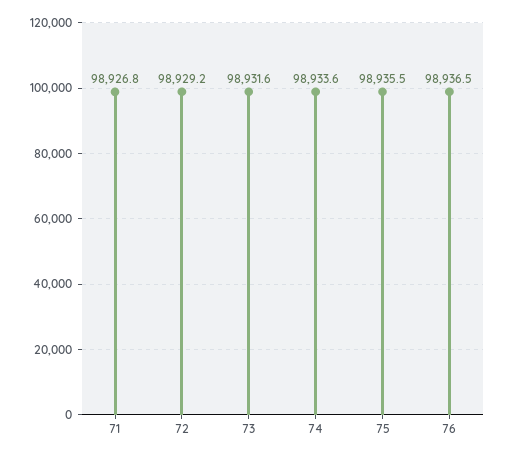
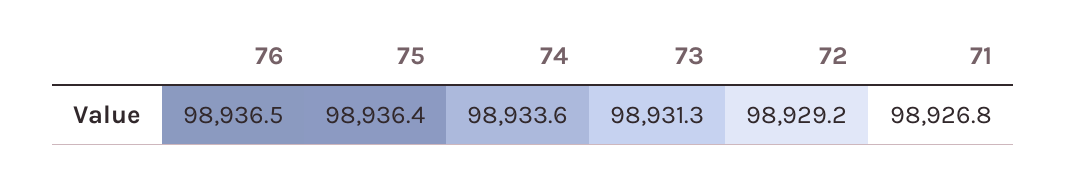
73: 98931.6 -> 98931.3
75: 98935.5 -> 98936.4

